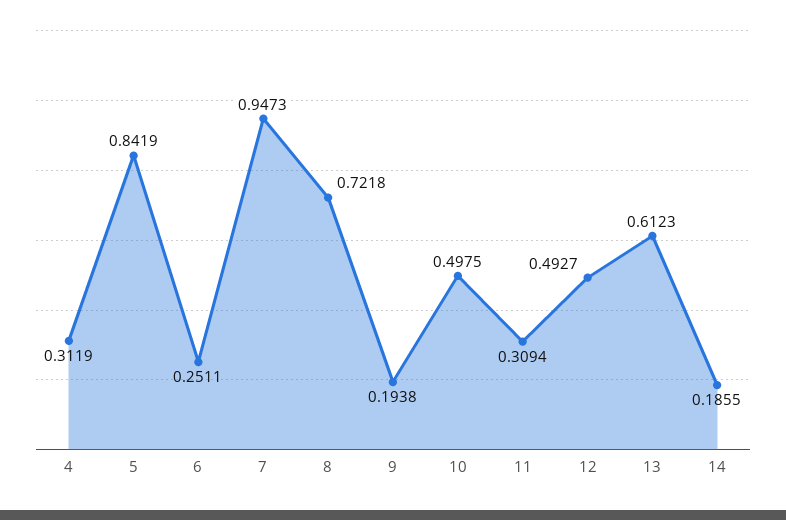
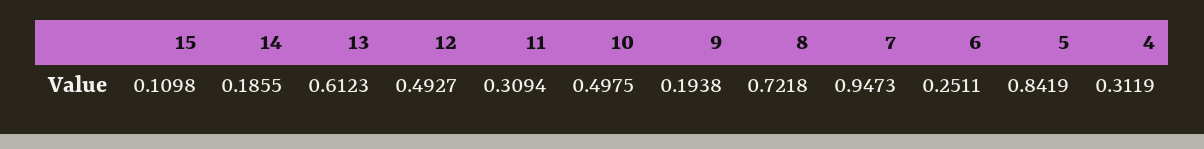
15: none -> 0.1098

